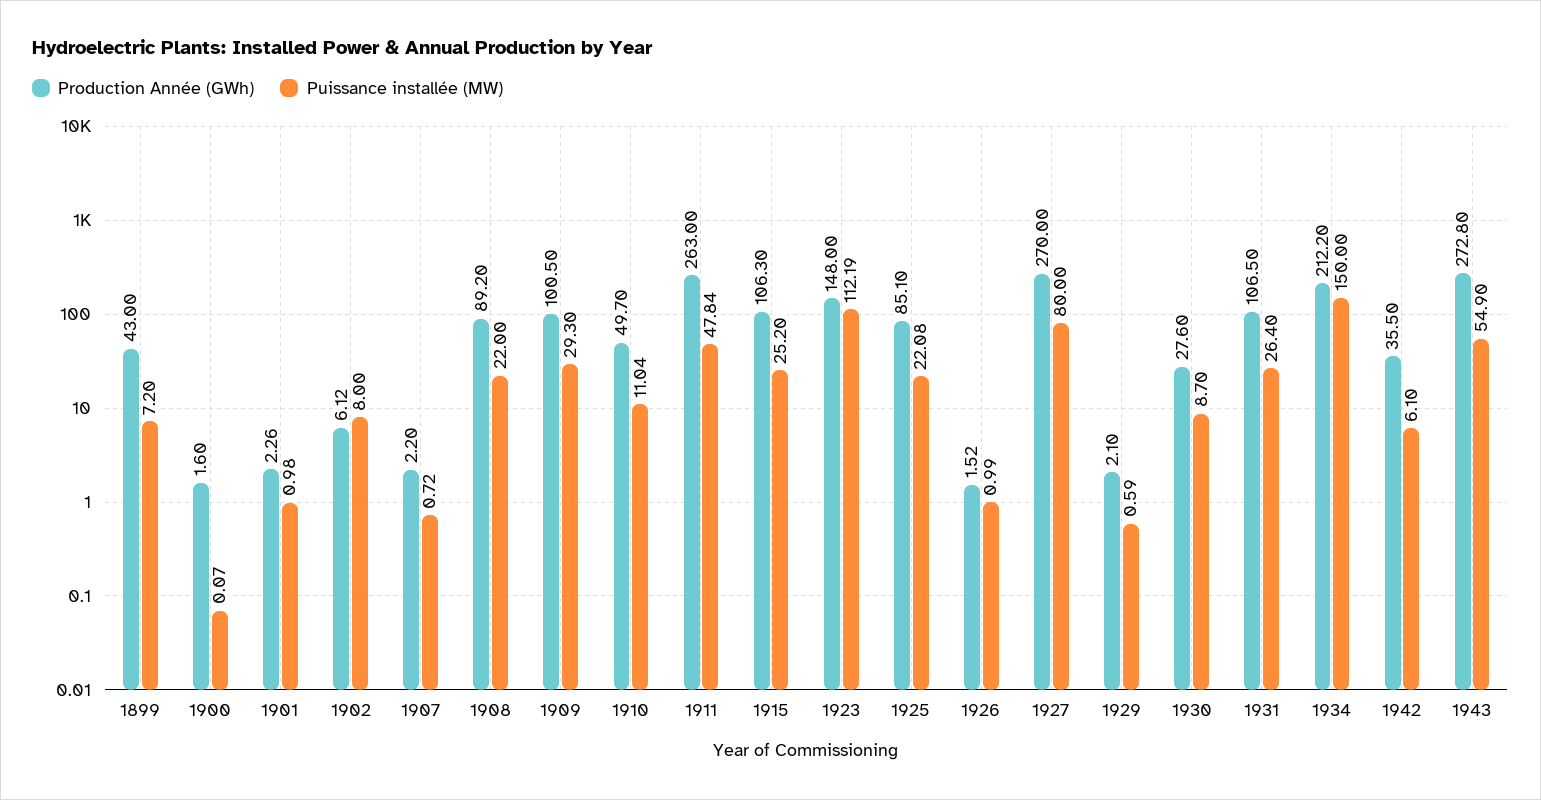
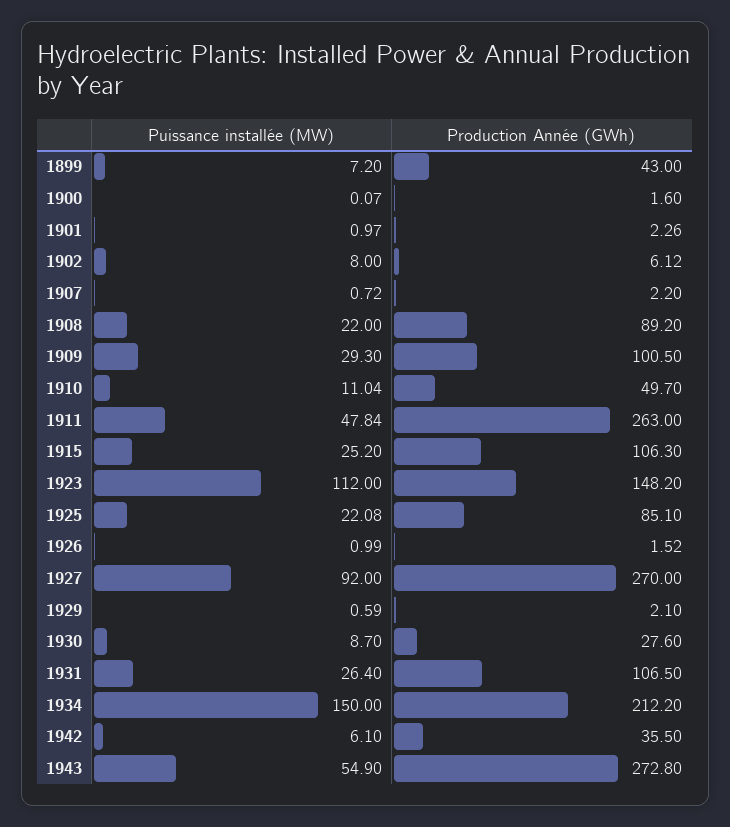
Puissance installée (MW), 1901: 0.98 -> 0.97
Production Année (GWh), 1923: 148 -> 148.2
Puissance installée (MW), 1923: 112.19 -> 112
Puissance installée (MW), 1927: 80 -> 92

